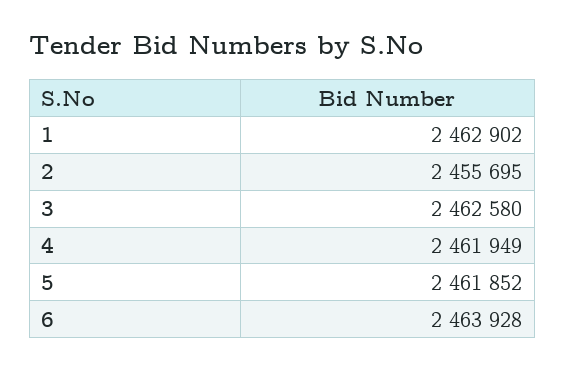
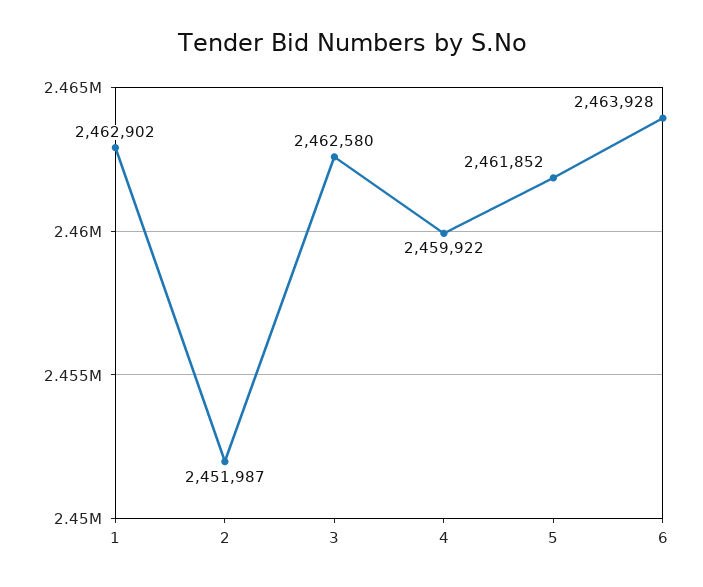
2: 2455695 -> 2451987
4: 2461949 -> 2459922

